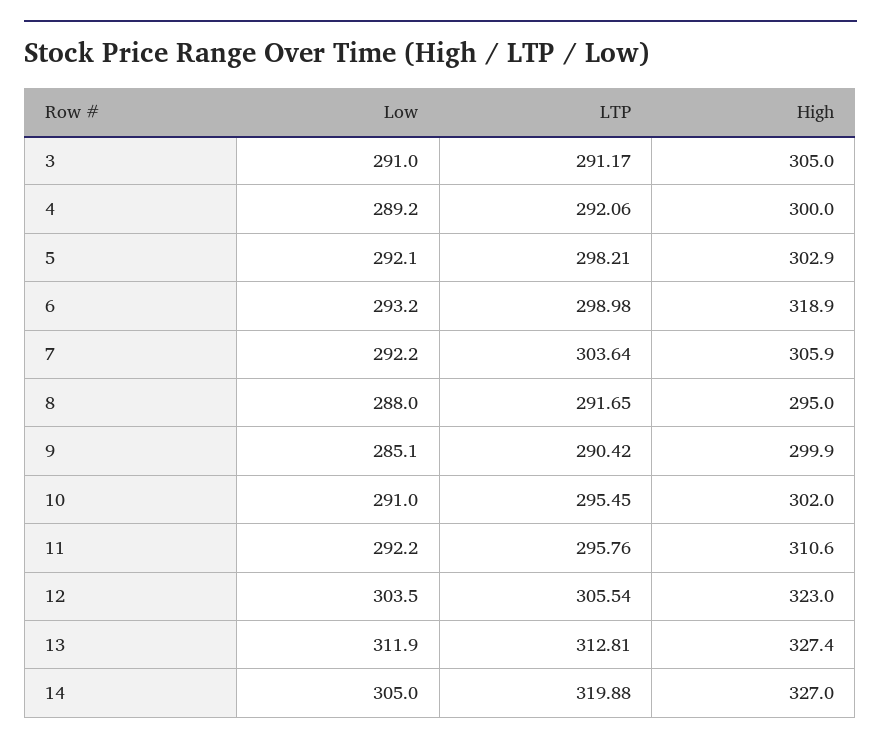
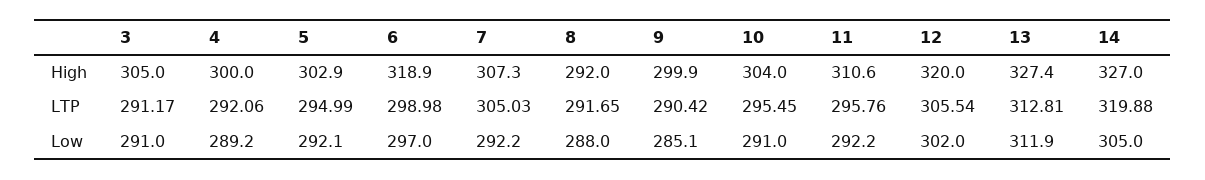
LTP, 5: 298.21 -> 294.99
Low, 6: 293.2 -> 297
LTP, 7: 303.64 -> 305.03
High, 7: 305.9 -> 307.3
High, 8: 295 -> 292
High, 10: 302 -> 304
Low, 12: 303.5 -> 302
High, 12: 323 -> 320

